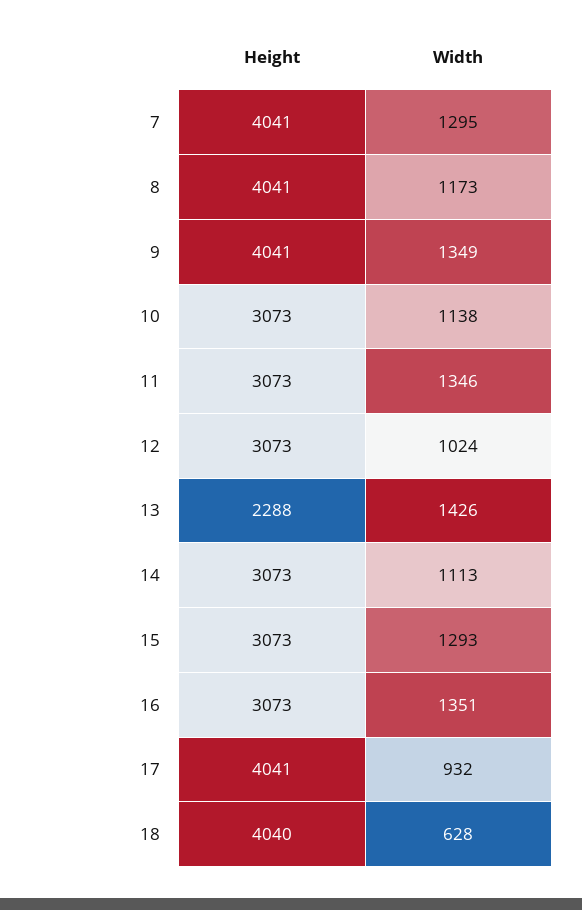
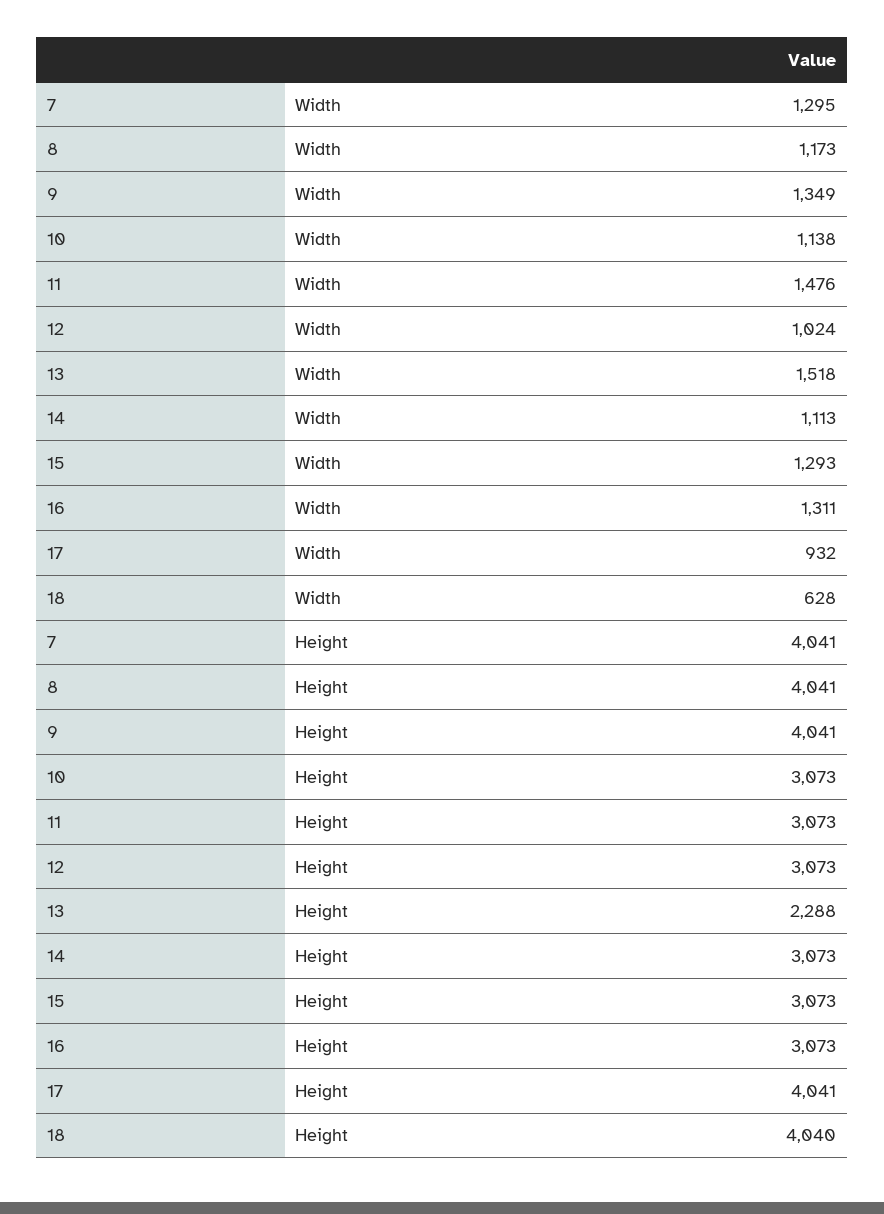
Width, 11: 1346 -> 1476
Width, 13: 1426 -> 1518
Width, 16: 1351 -> 1311

